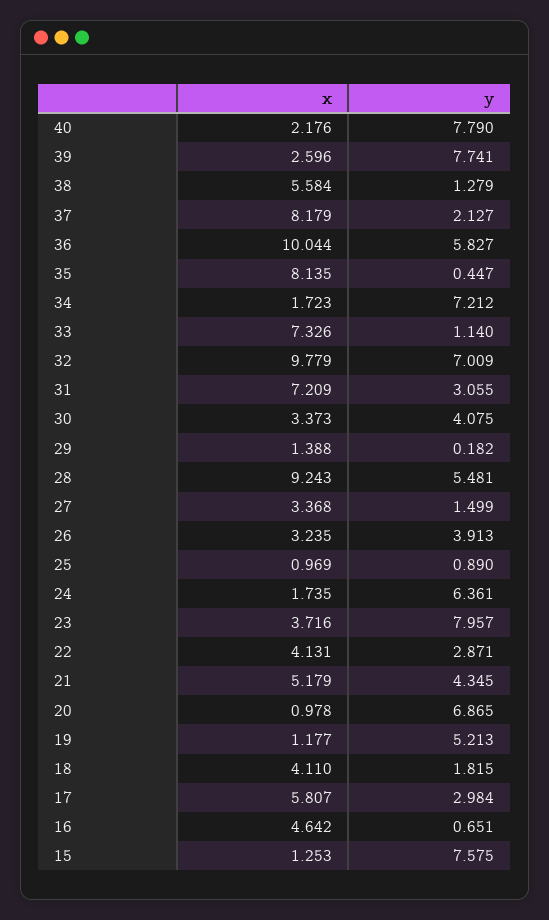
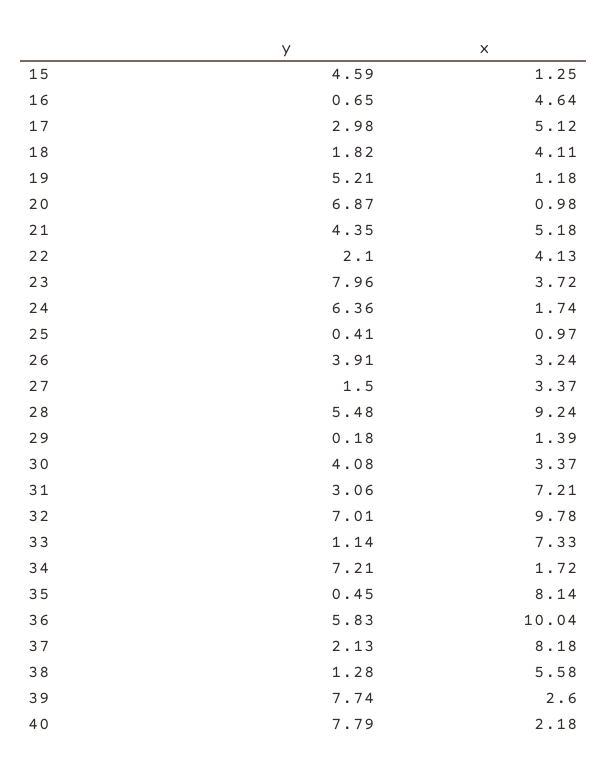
y, 25: 0.89 -> 0.41
y, 22: 2.871 -> 2.1
x, 17: 5.807 -> 5.12
y, 15: 7.575 -> 4.59

